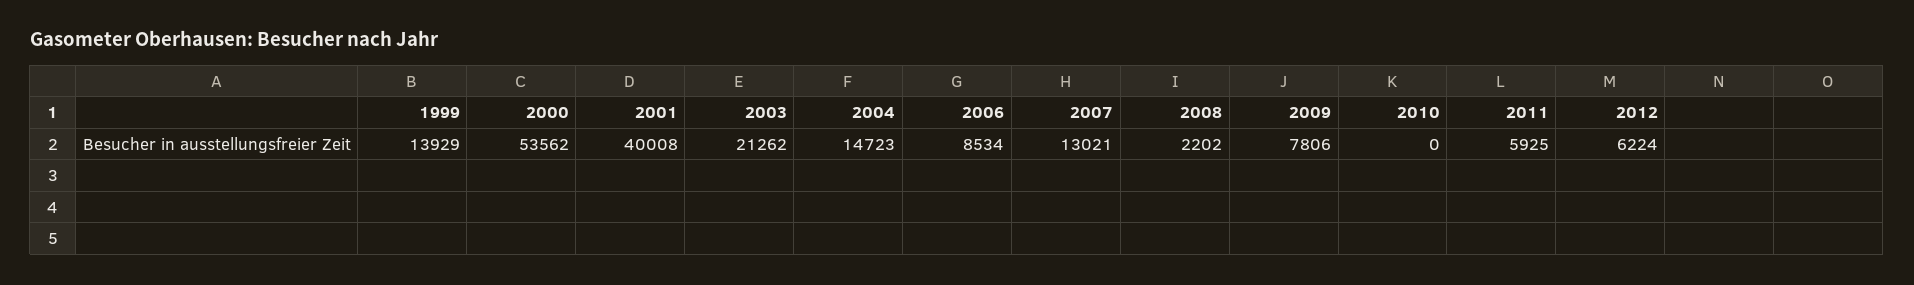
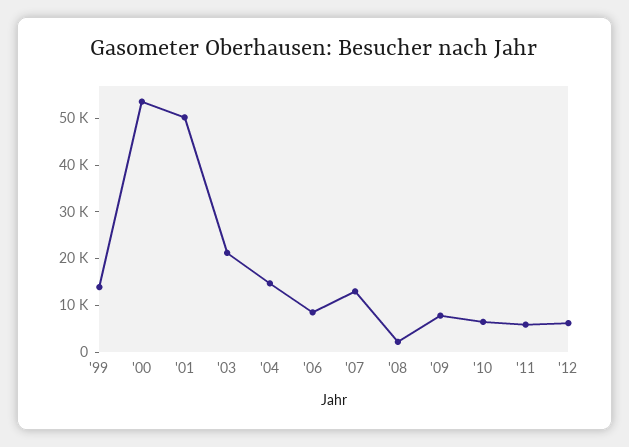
2001: 40008 -> 50000
2010: 0 -> 6000

